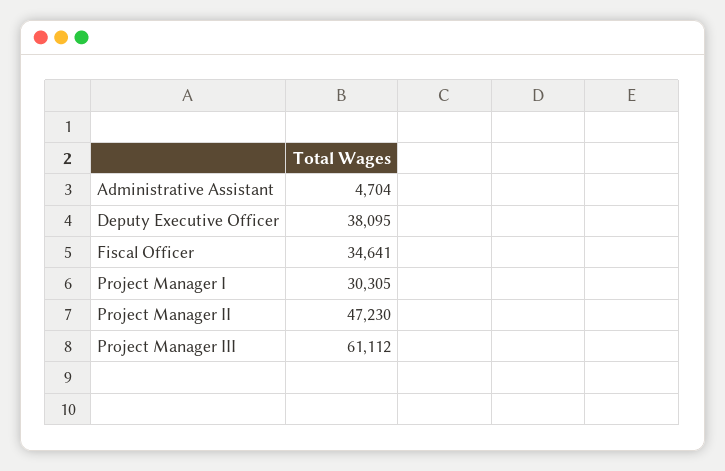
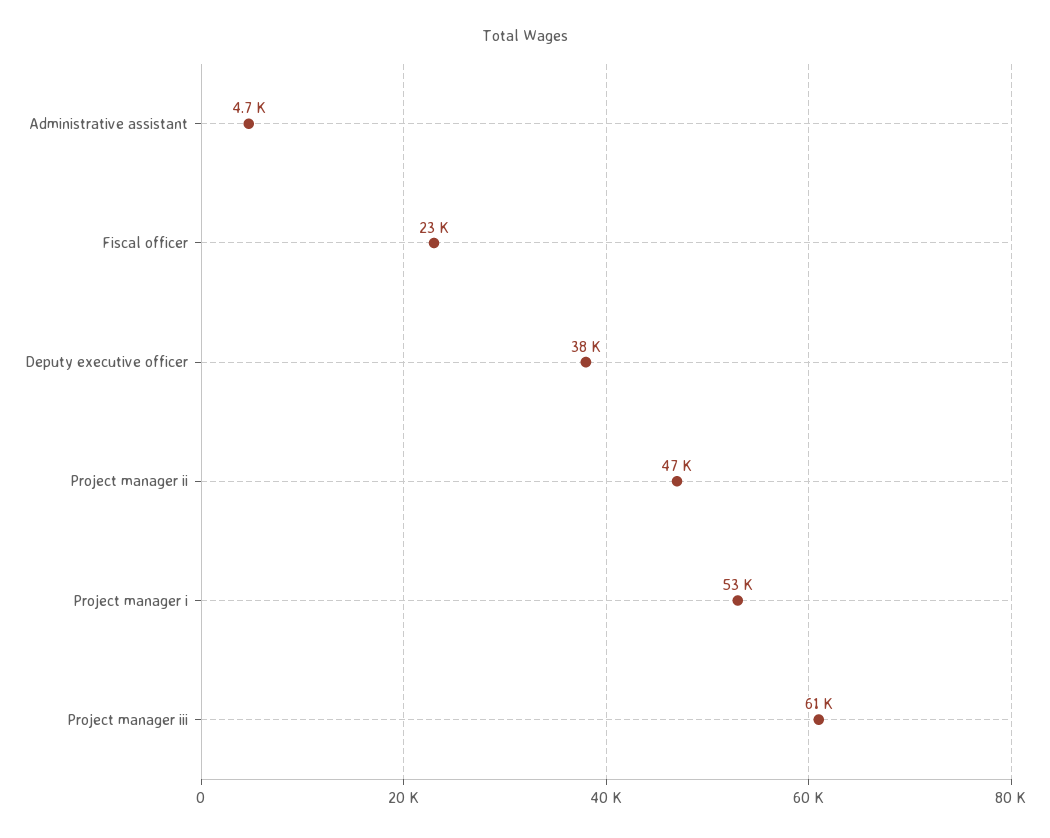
Fiscal Officer: 34641 -> 23000
Project Manager I: 30305 -> 53000

